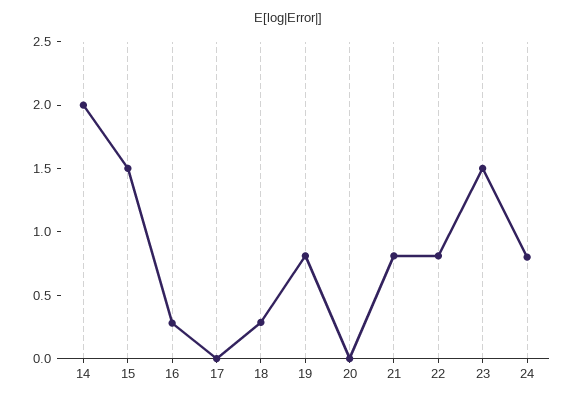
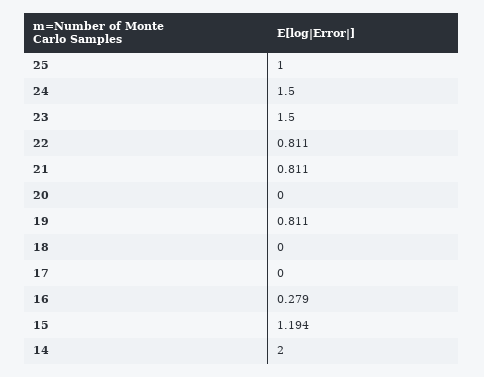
15: 1.5 -> 1.194
18: 0.3 -> 0
24: 0.8 -> 1.5
25: none -> 1

